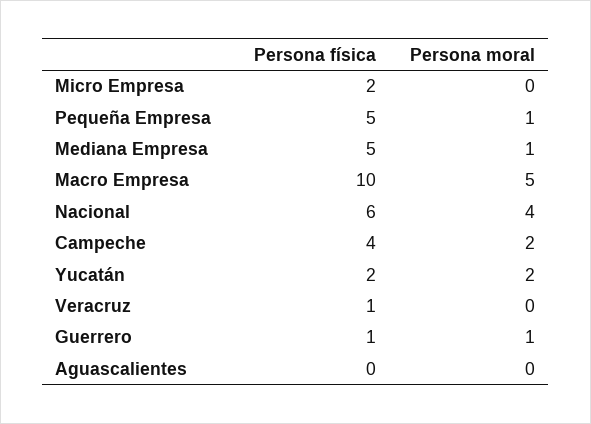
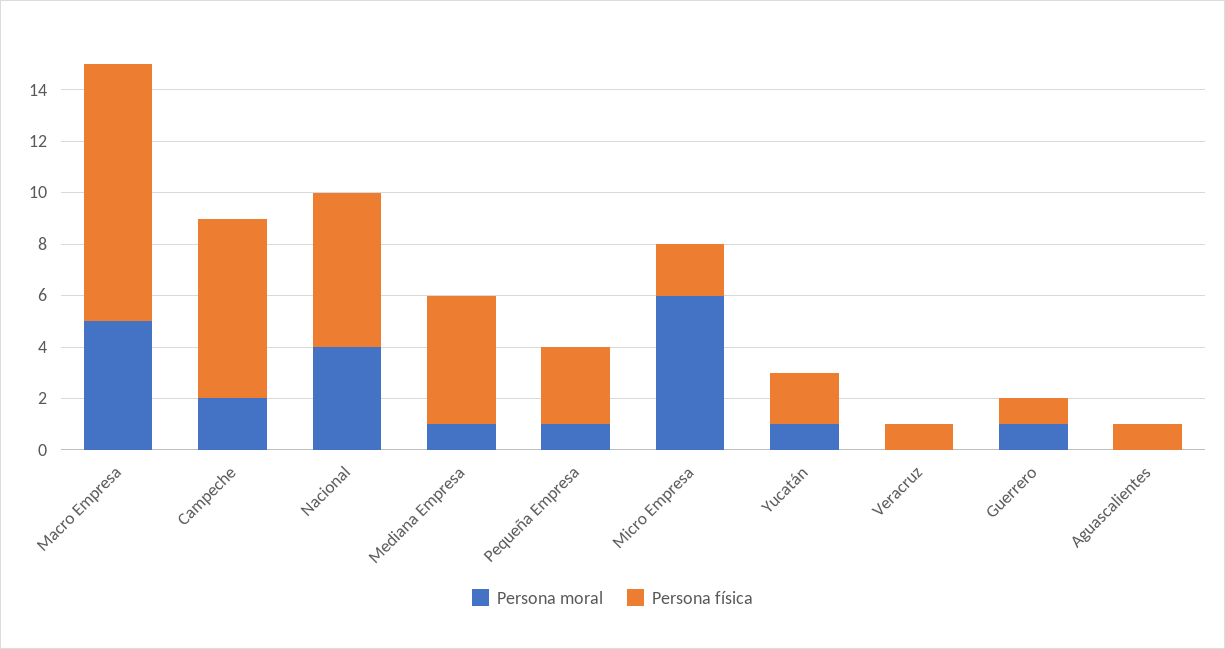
Persona moral, Micro Empresa: 0 -> 6
Persona física, Pequeña Empresa: 5 -> 3
Persona física, Campeche: 4 -> 7
Persona moral, Yucatán: 2 -> 1
Persona física, Aguascalientes: 0 -> 1

